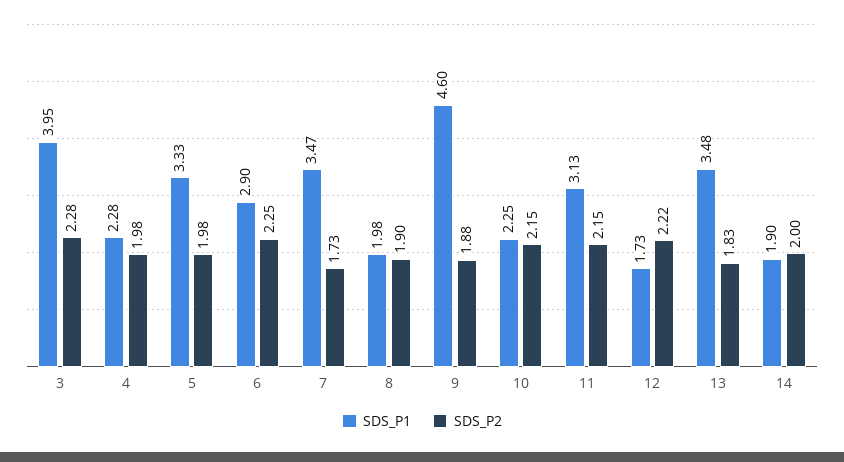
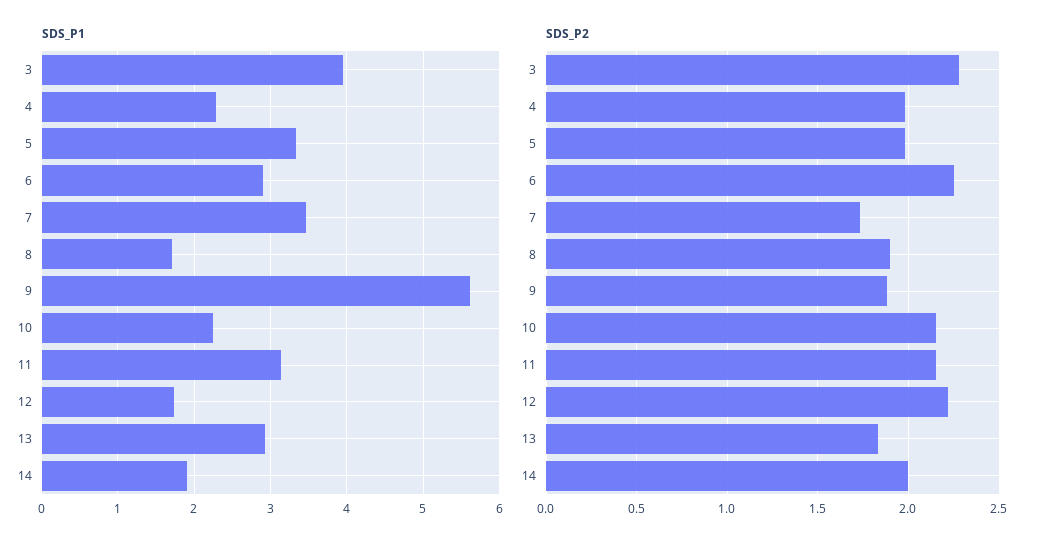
SDS_P1, 8: 1.98 -> 1.7
SDS_P1, 9: 4.6 -> 5.6
SDS_P1, 13: 3.48 -> 2.9

